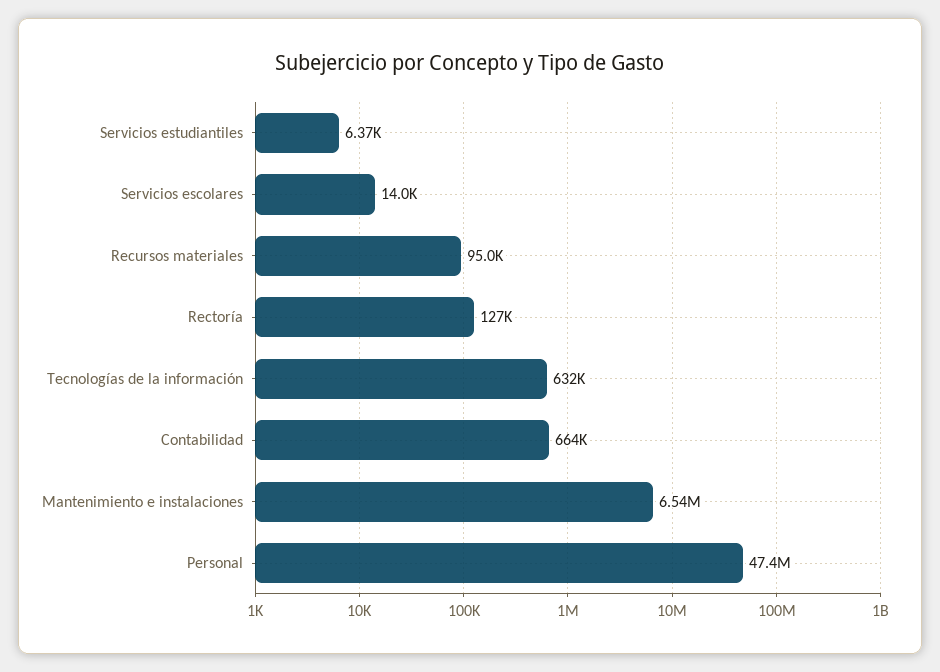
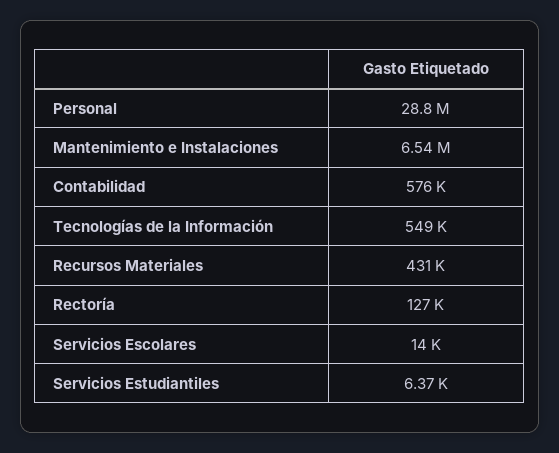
Recursos materiales: 95000 -> 431000
Tecnologías de la información: 632000 -> 549000
Contabilidad: 664000 -> 576000
Personal: 47400000 -> 28800000

